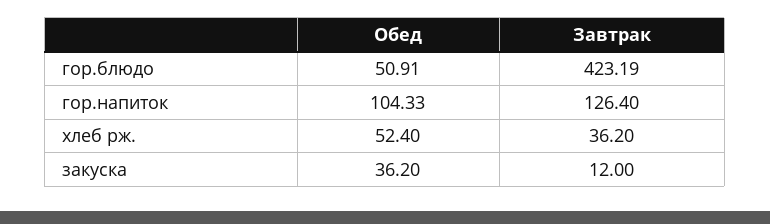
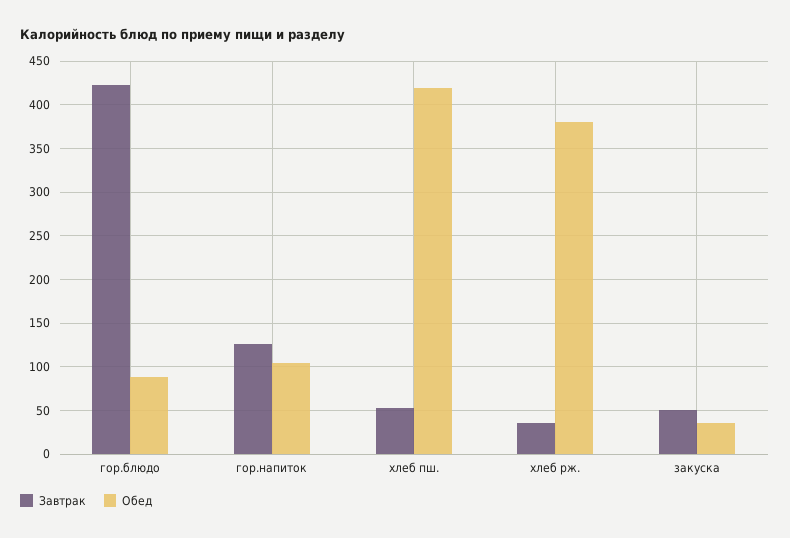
Обед, гор.блюдо: 50.91 -> 90
Обед, хлеб рж.: 52.4 -> 380
Завтрак, закуска: 12 -> 50
Завтрак, хлеб пш.: none -> 50
Обед, хлеб пш.: none -> 420

